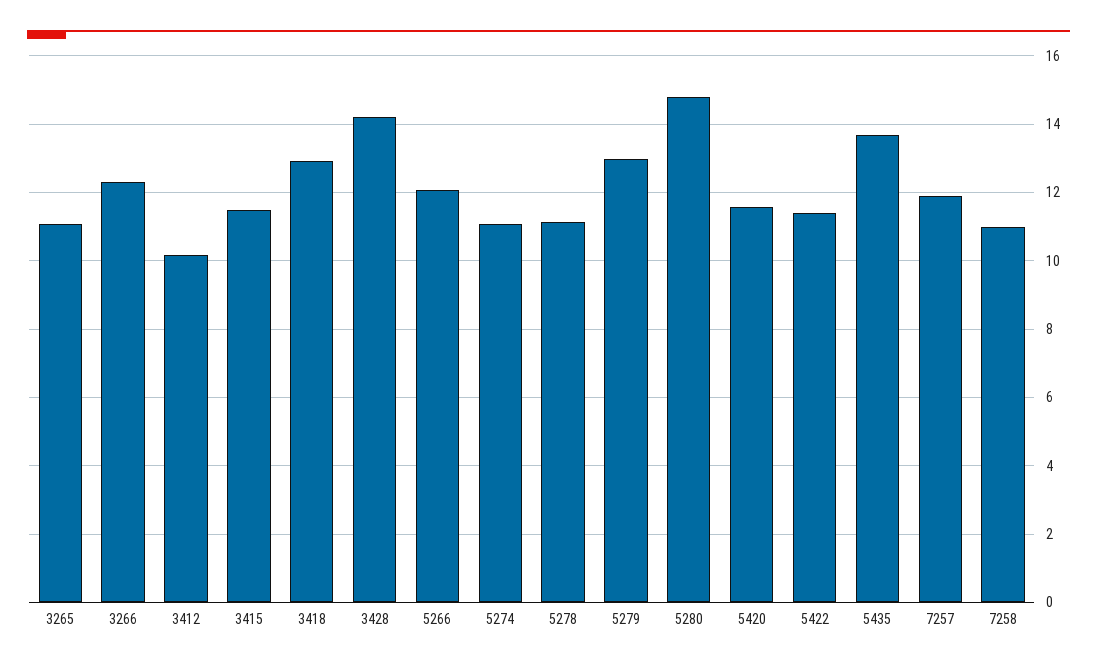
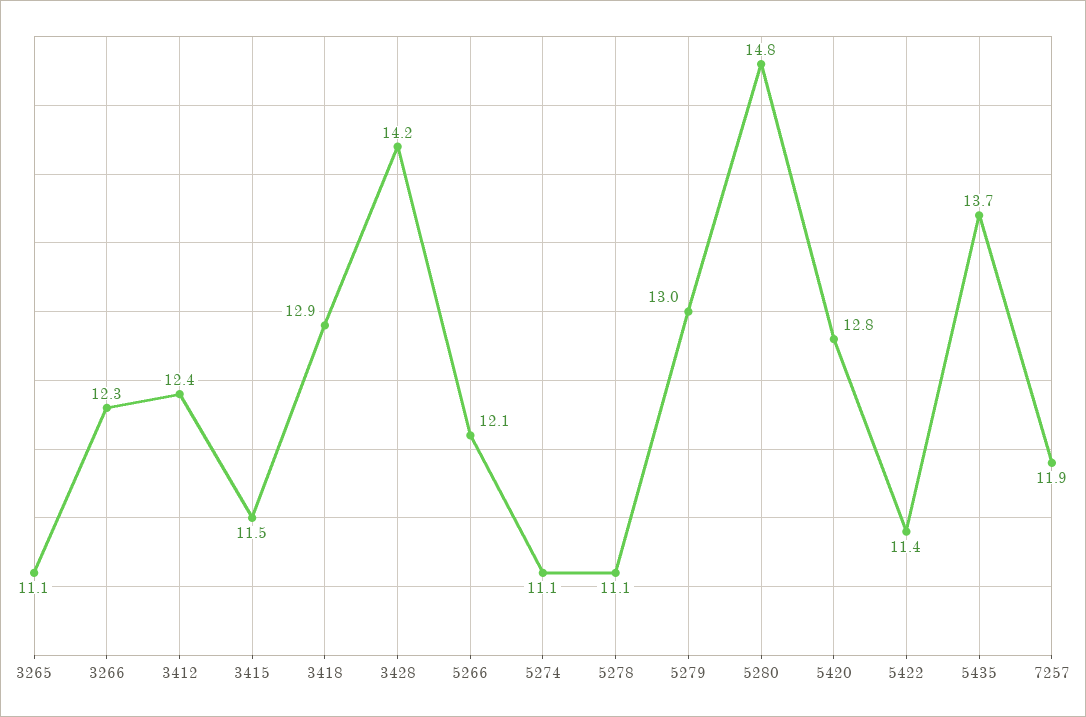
3412: 10.2 -> 12.4
5420: 11.6 -> 12.8
7258: 11 -> none

